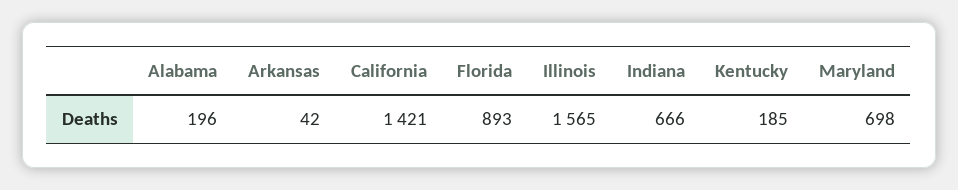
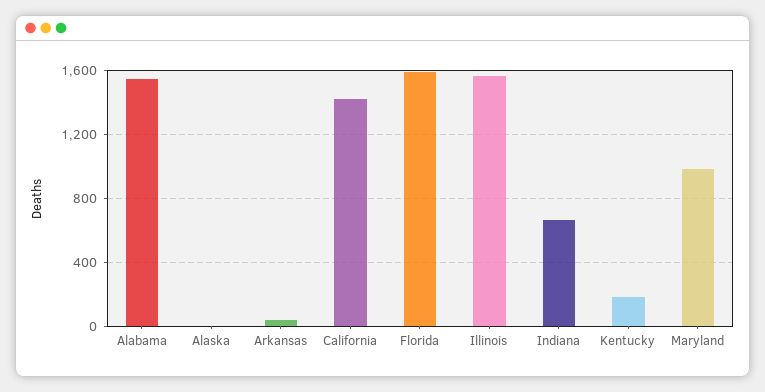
Alabama: 196 -> 1550
Florida: 893 -> 1600
Maryland: 698 -> 1000
Alaska: none -> 0

